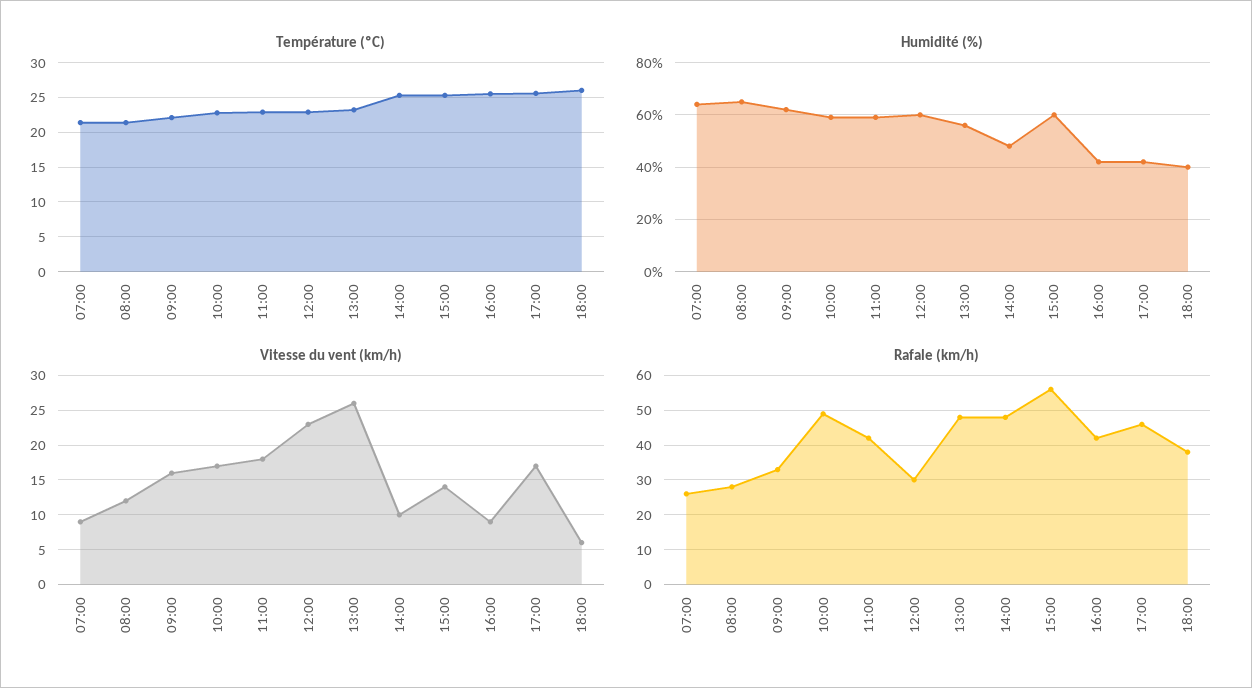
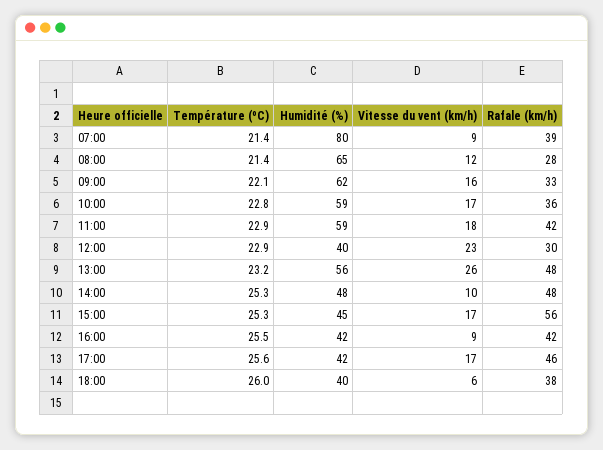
Humidité (%), 07:00: 65 -> 80
Humidité (%), 12:00: 60 -> 40
Humidité (%), 15:00: 60 -> 45
Vitesse du vent (km/h), 15:00: 14 -> 17
Rafale (km/h), 07:00: 25 -> 39
Rafale (km/h), 10:00: 50 -> 36

